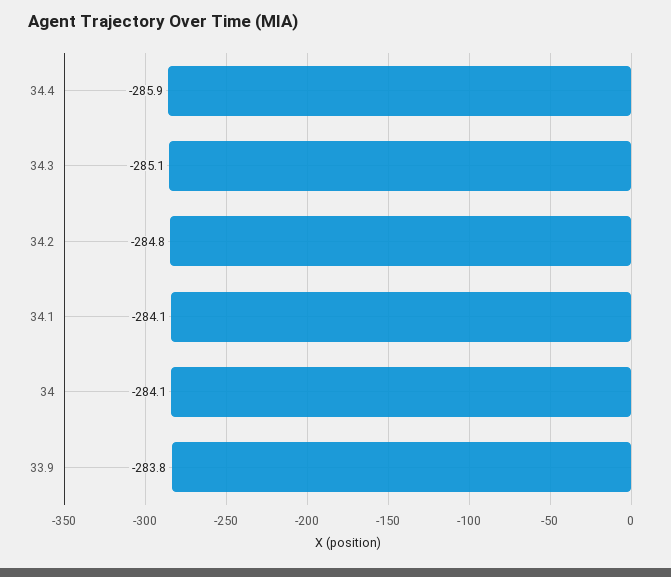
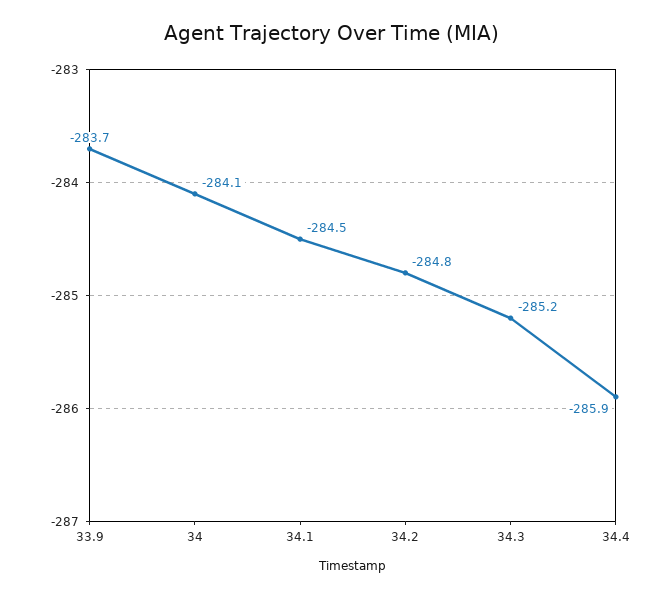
34.3: -285.1 -> -285.2
34.1: -284.1 -> -284.5
33.9: -283.8 -> -283.7

